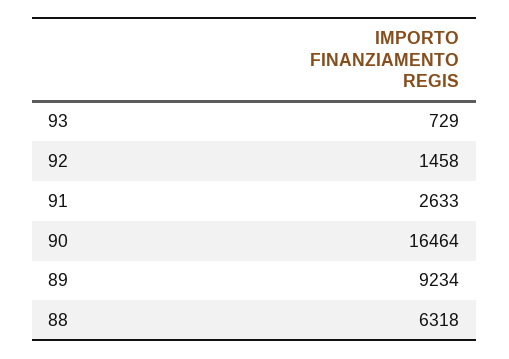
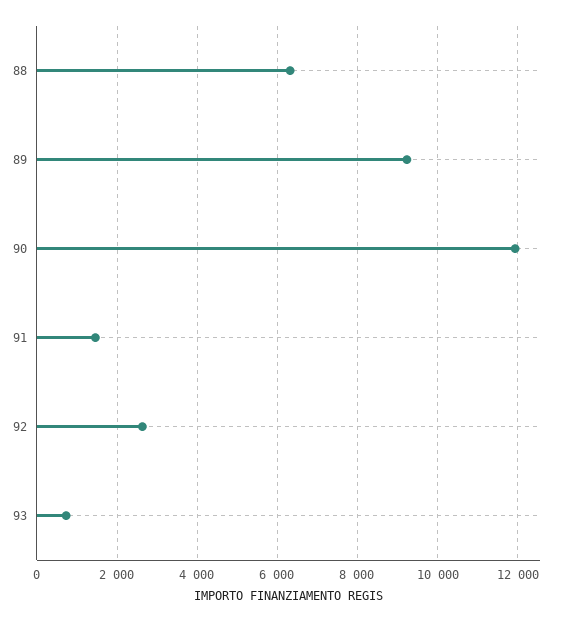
92: 1458 -> 2600
91: 2633 -> 1400
90: 16464 -> 12000

